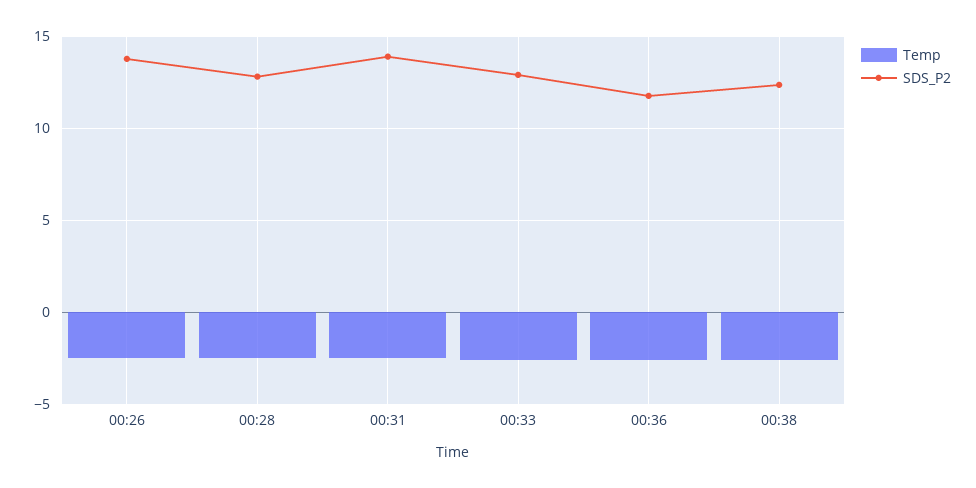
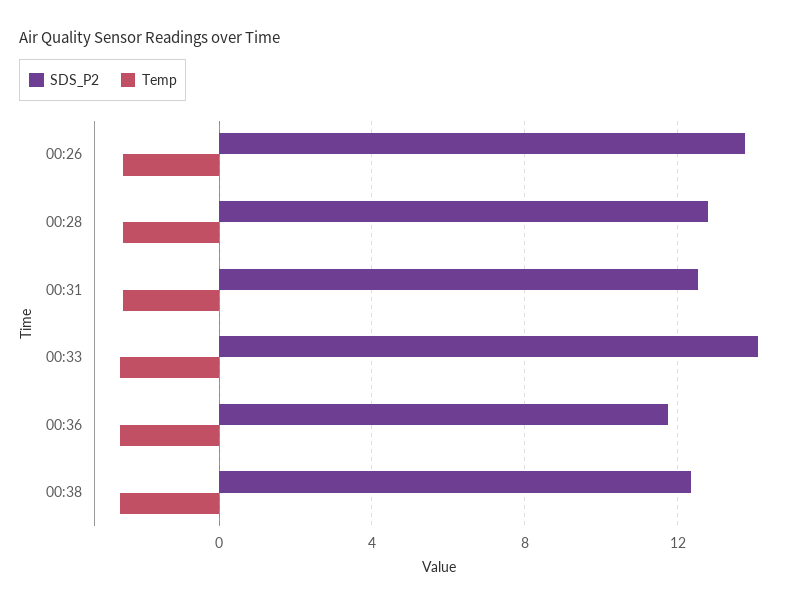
SDS_P2, 00:31: 14 -> 12.5
SDS_P2, 00:33: 13 -> 14

